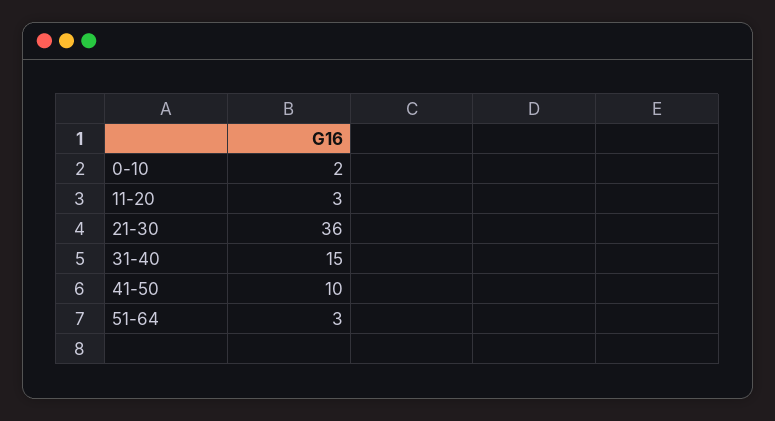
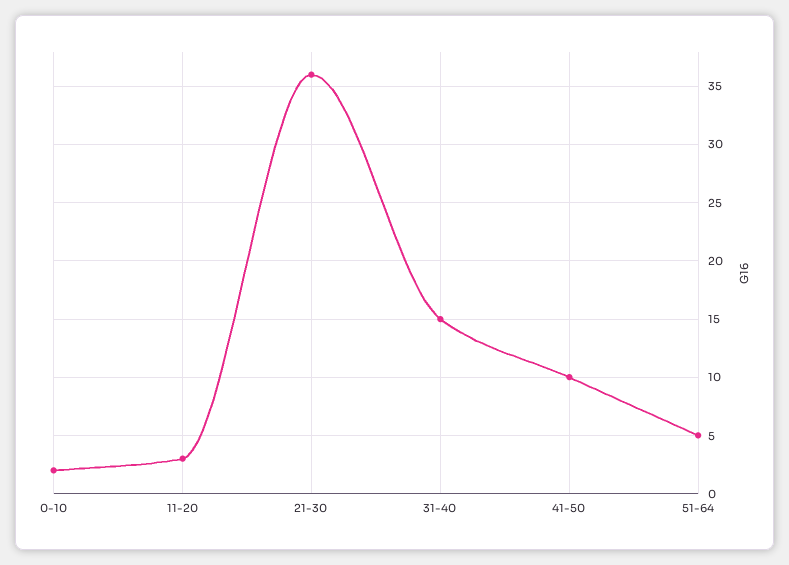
51-64: 3 -> 5

